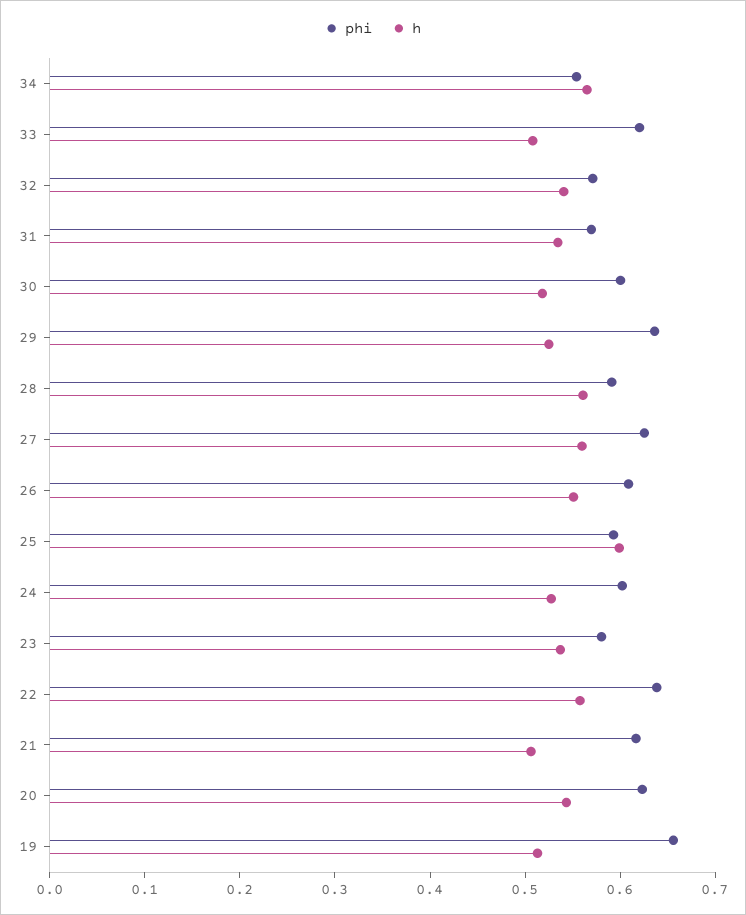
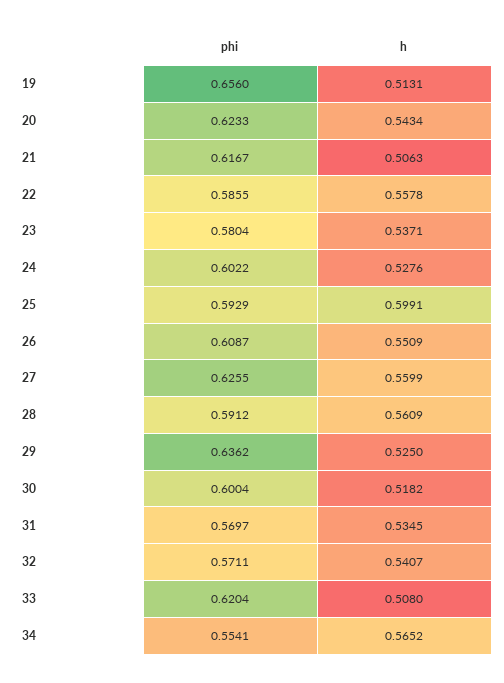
phi, 22: 0.64 -> 0.5855

